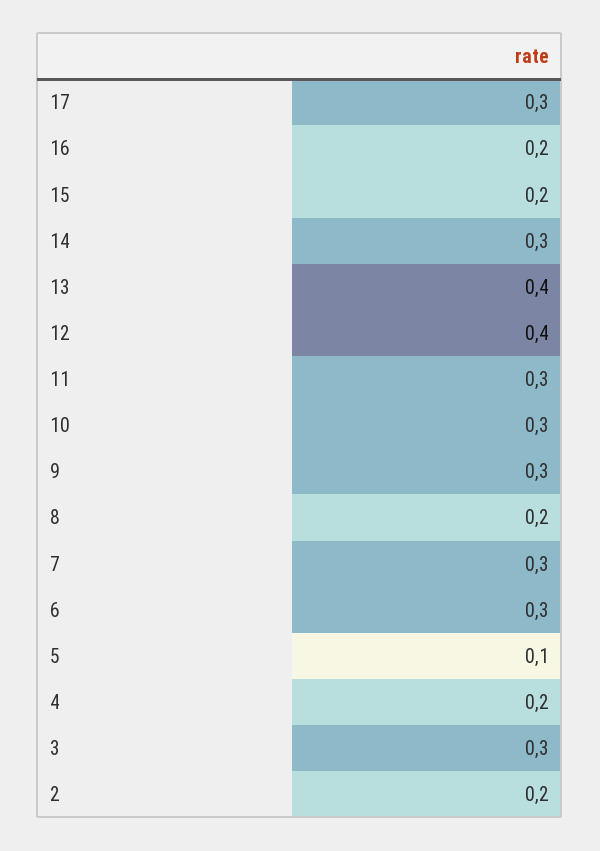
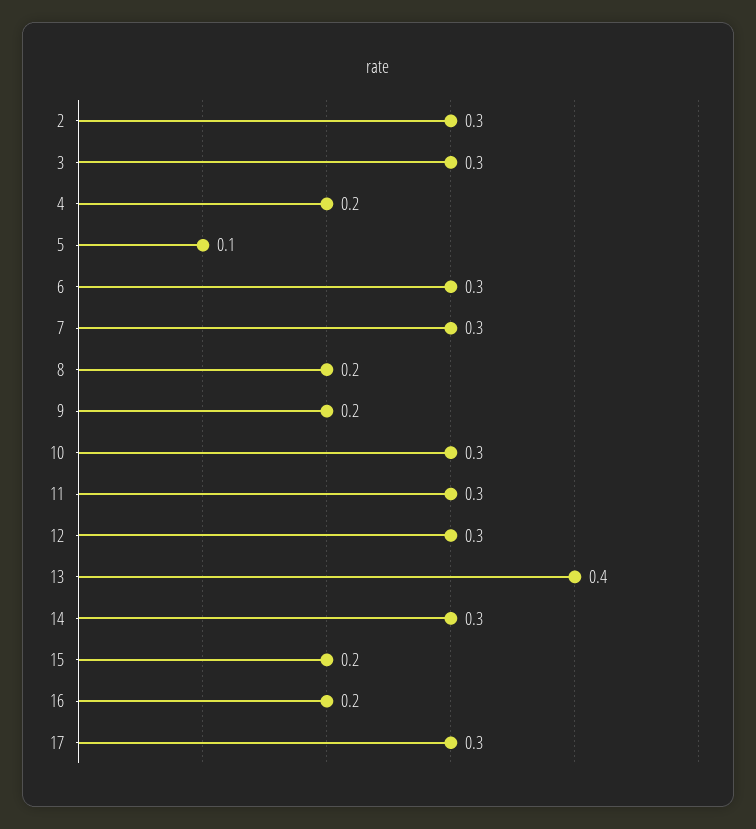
12: 0.4 -> 0.3
9: 0.3 -> 0.2
2: 0.2 -> 0.3

